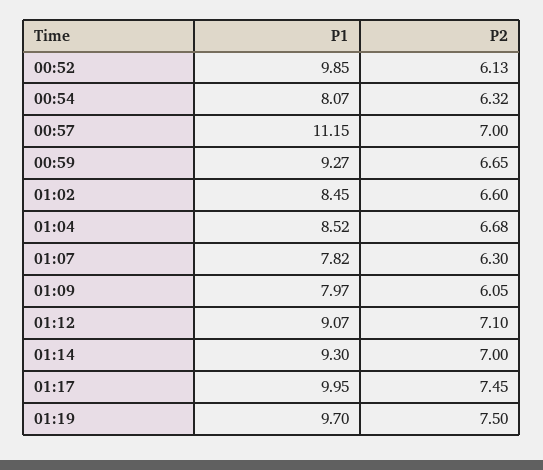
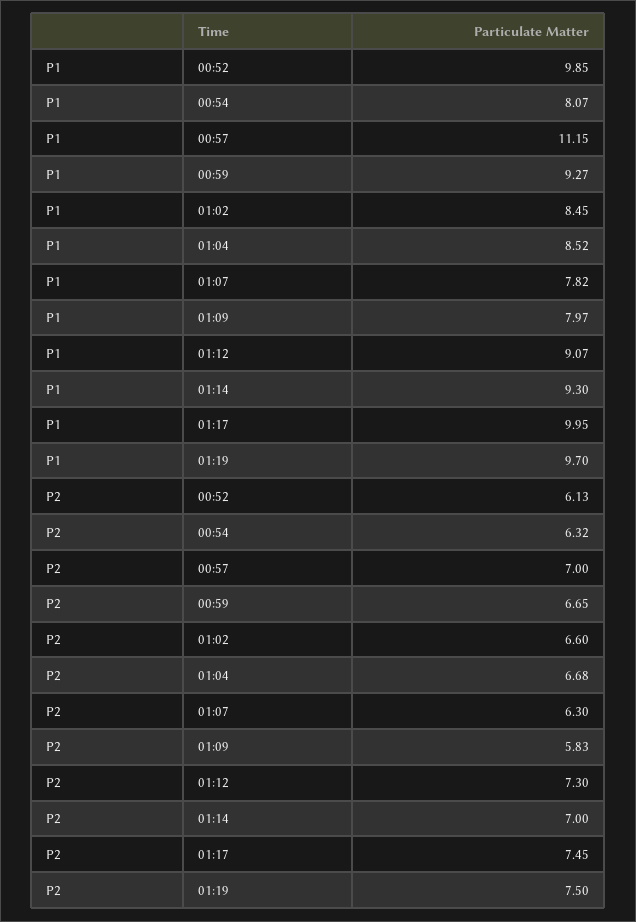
P2, 01:09: 6.05 -> 5.83
P2, 01:12: 7.1 -> 7.3

